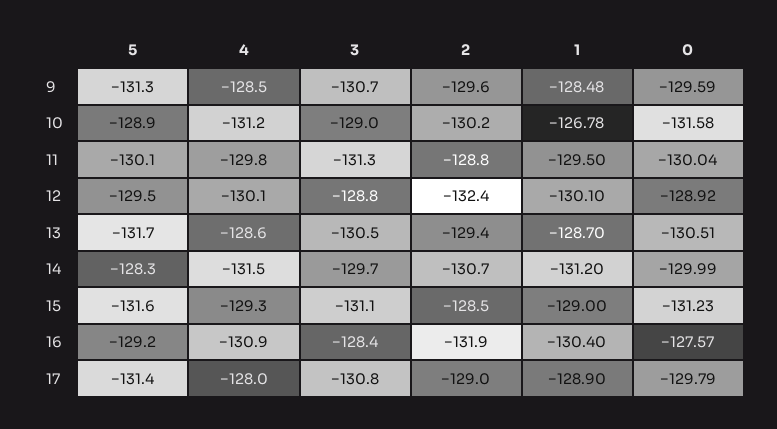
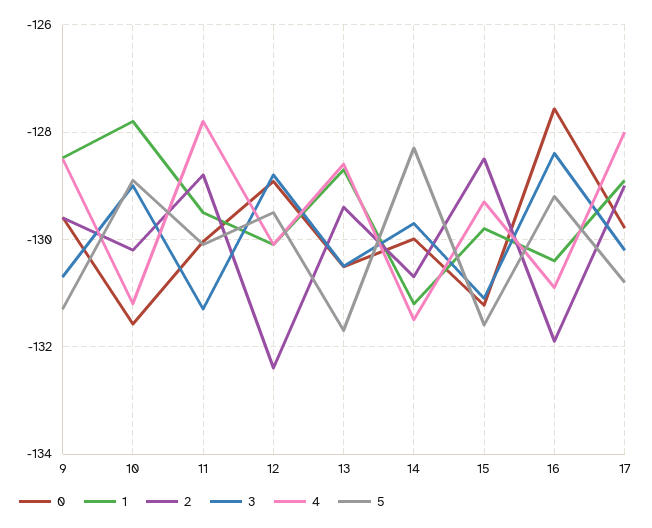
1, 10: -126.78 -> -127.8
4, 11: -129.8 -> -127.8
1, 15: -129 -> -129.8
5, 17: -131.4 -> -130.8
3, 17: -130.8 -> -130.2

